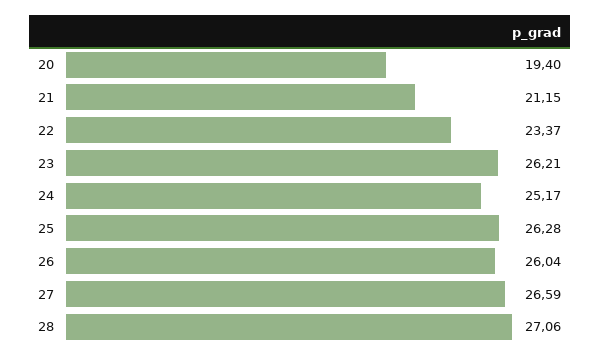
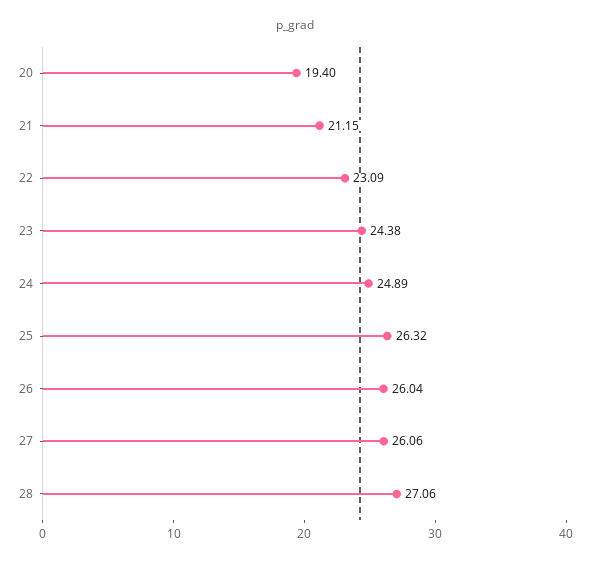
22: 23.37 -> 23.09
23: 26.21 -> 24.38
24: 25.17 -> 24.89
25: 26.28 -> 26.32
27: 26.59 -> 26.06

